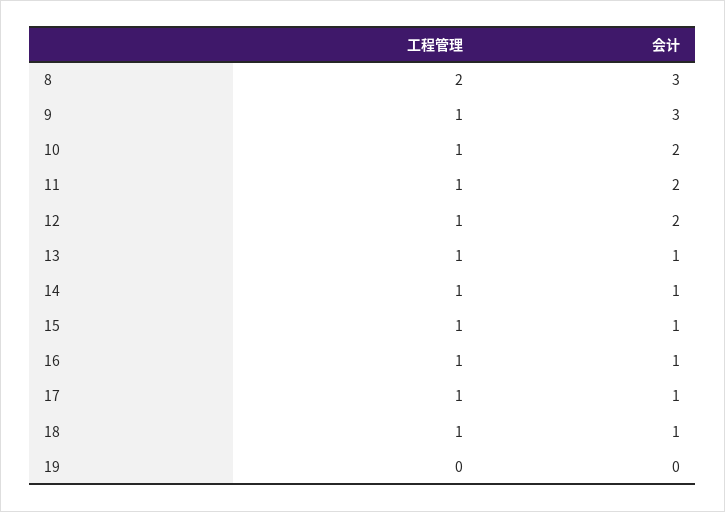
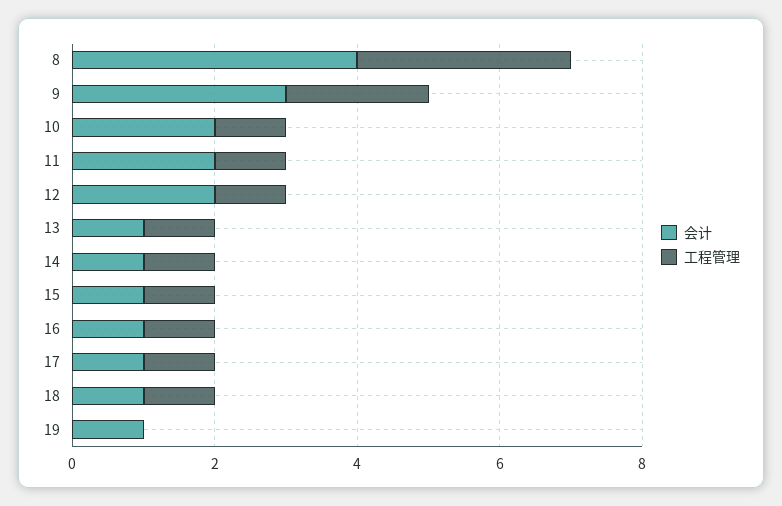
工程管理, 8: 2 -> 3
会计, 8: 3 -> 4
工程管理, 9: 1 -> 2
会计, 19: 0 -> 1

